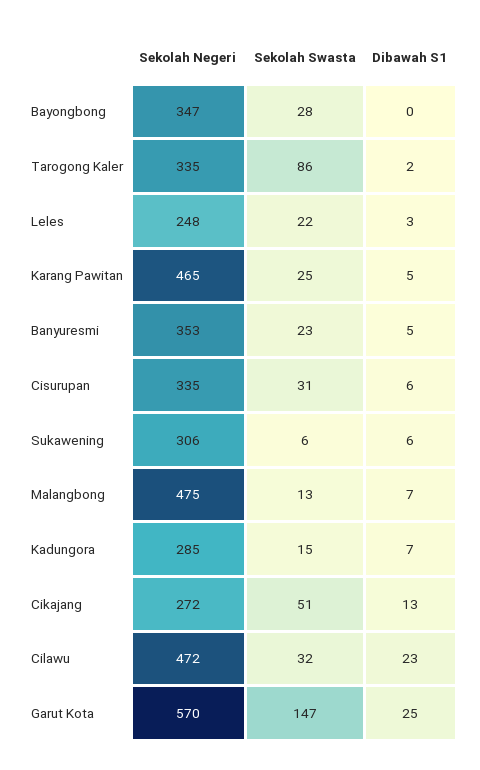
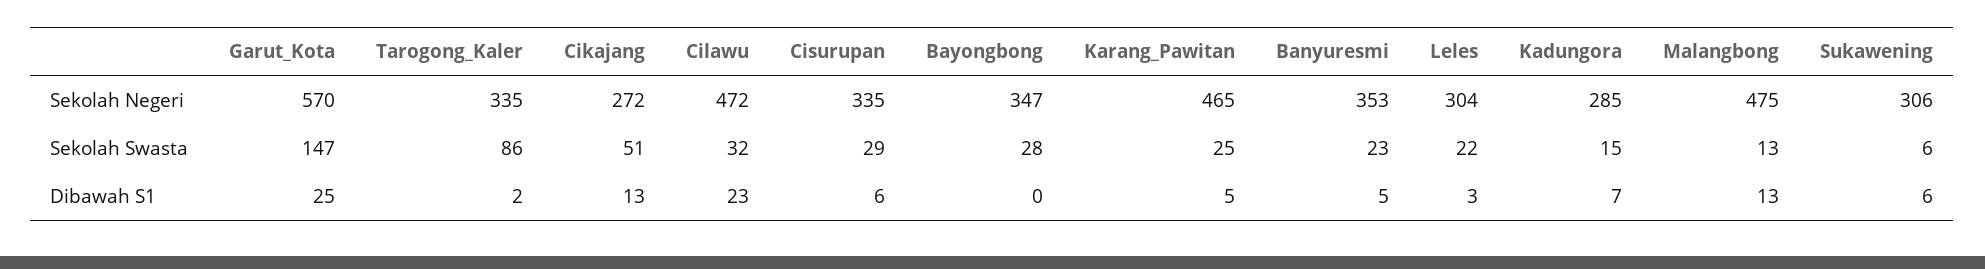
Sekolah Negeri, Leles: 248 -> 304
Sekolah Swasta, Cisurupan: 31 -> 29
Dibawah S1, Malangbong: 7 -> 13

